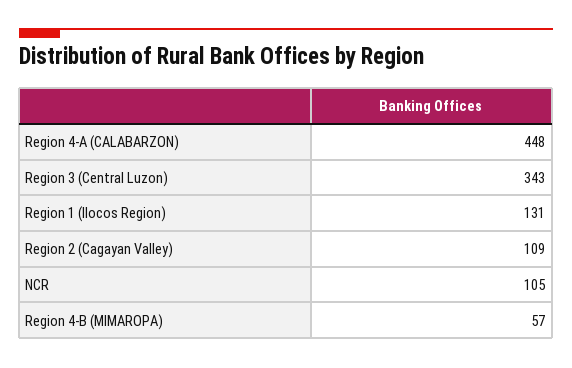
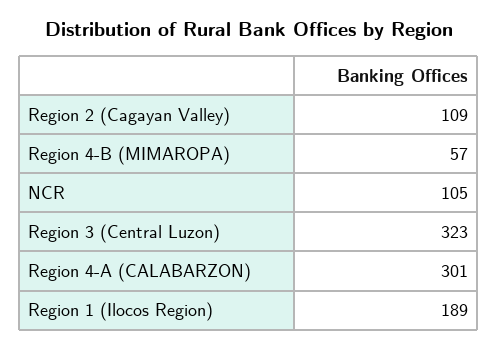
Region 4-A (CALABARZON): 448 -> 301
Region 3 (Central Luzon): 343 -> 323
Region 1 (Ilocos Region): 131 -> 189

